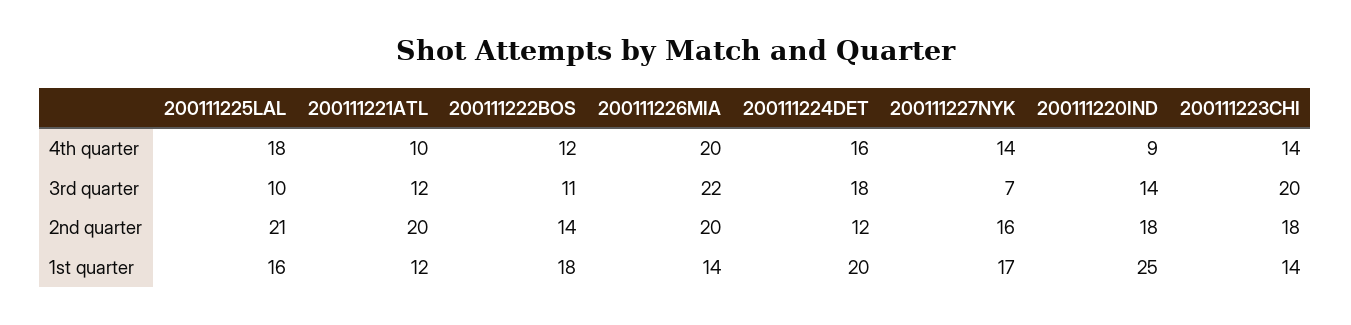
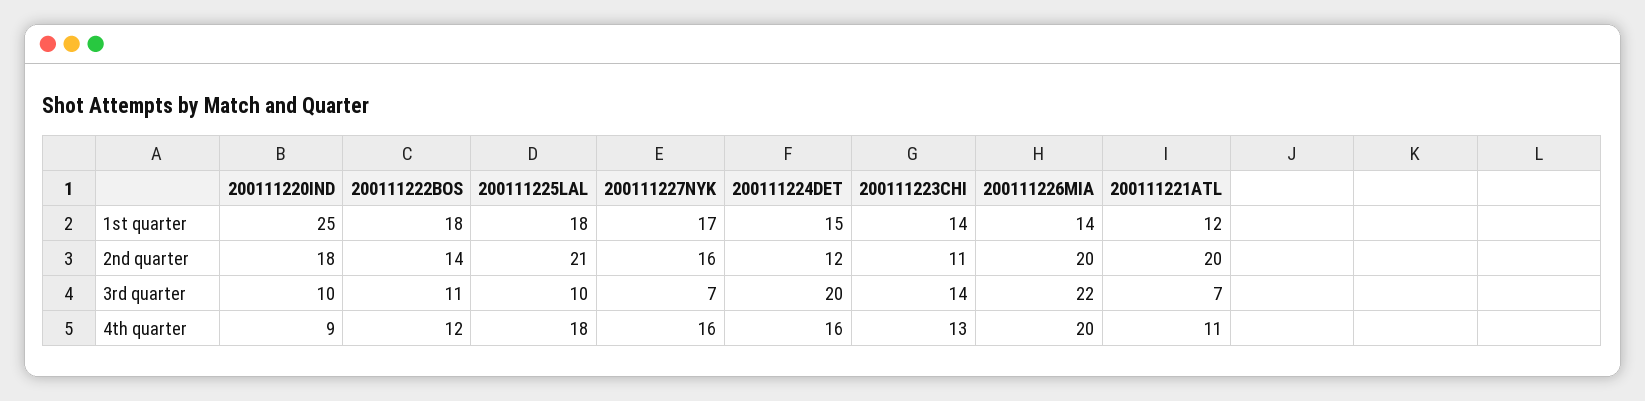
200111221ATL, 4th quarter: 10 -> 11
200111227NYK, 4th quarter: 14 -> 16
200111223CHI, 4th quarter: 14 -> 13
200111221ATL, 3rd quarter: 12 -> 7
200111224DET, 3rd quarter: 18 -> 20
200111220IND, 3rd quarter: 14 -> 10
200111223CHI, 3rd quarter: 20 -> 14
200111223CHI, 2nd quarter: 18 -> 11
200111225LAL, 1st quarter: 16 -> 18
200111224DET, 1st quarter: 20 -> 15

